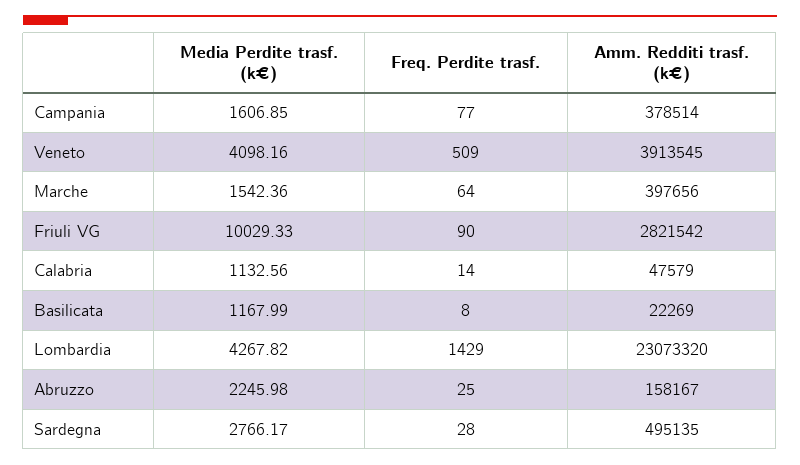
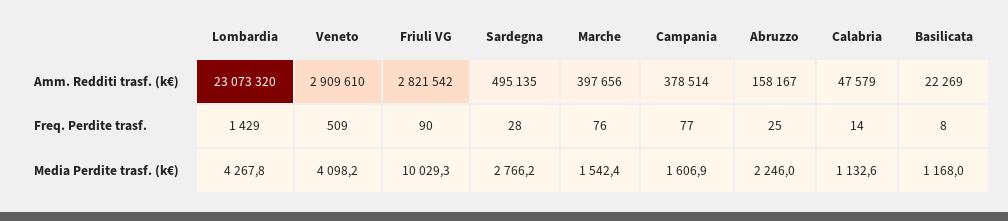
Amm. Redditi trasf. (k€), Veneto: 3913545 -> 2909610
Freq. Perdite trasf., Marche: 64 -> 76

